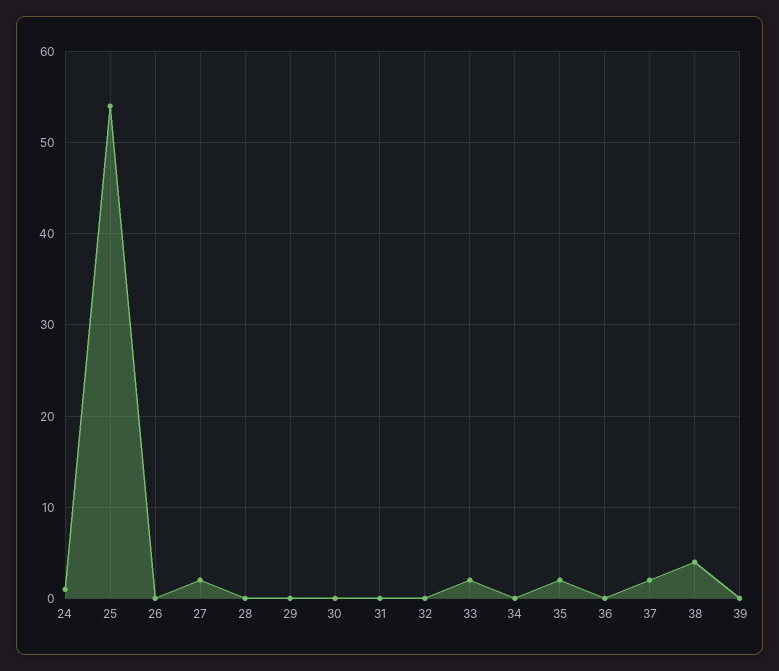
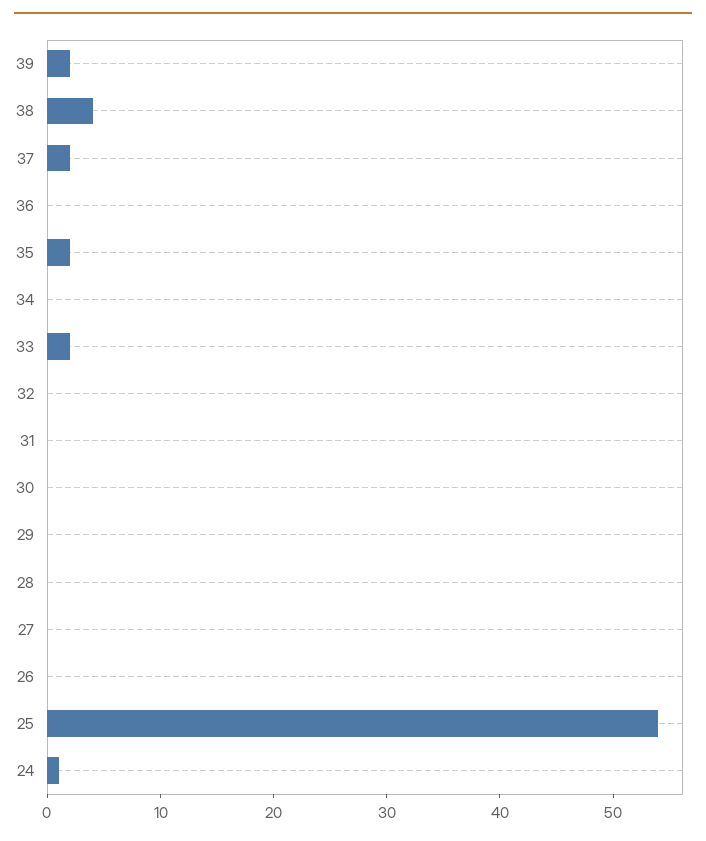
27: 2 -> 0
39: 0 -> 2

